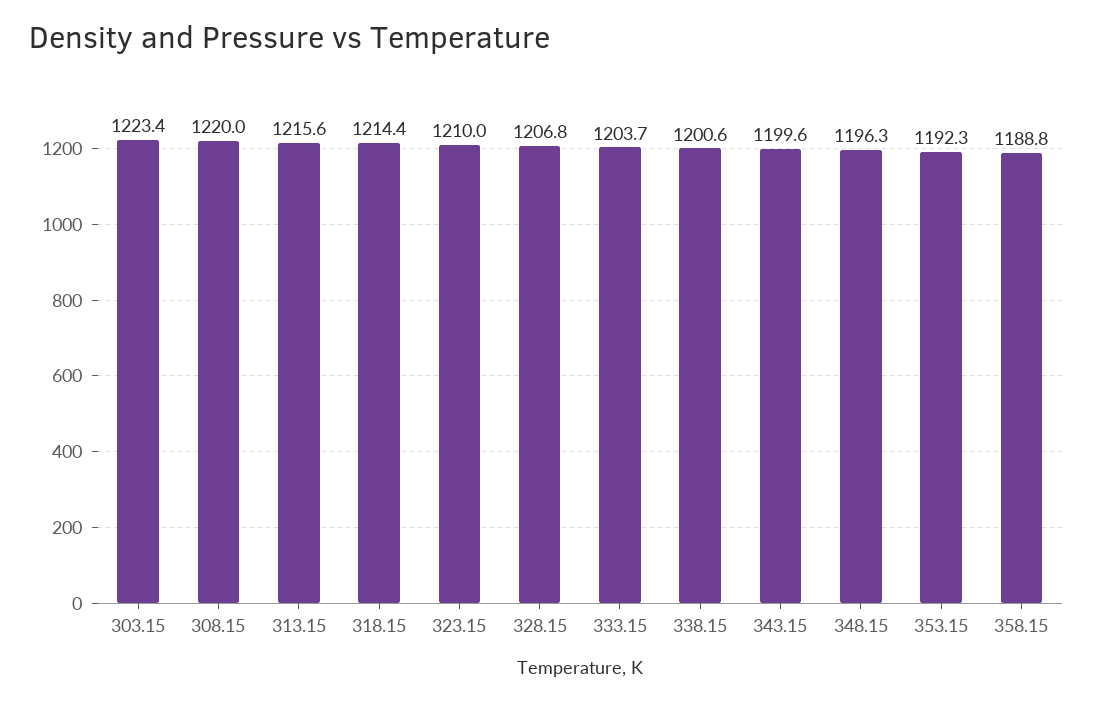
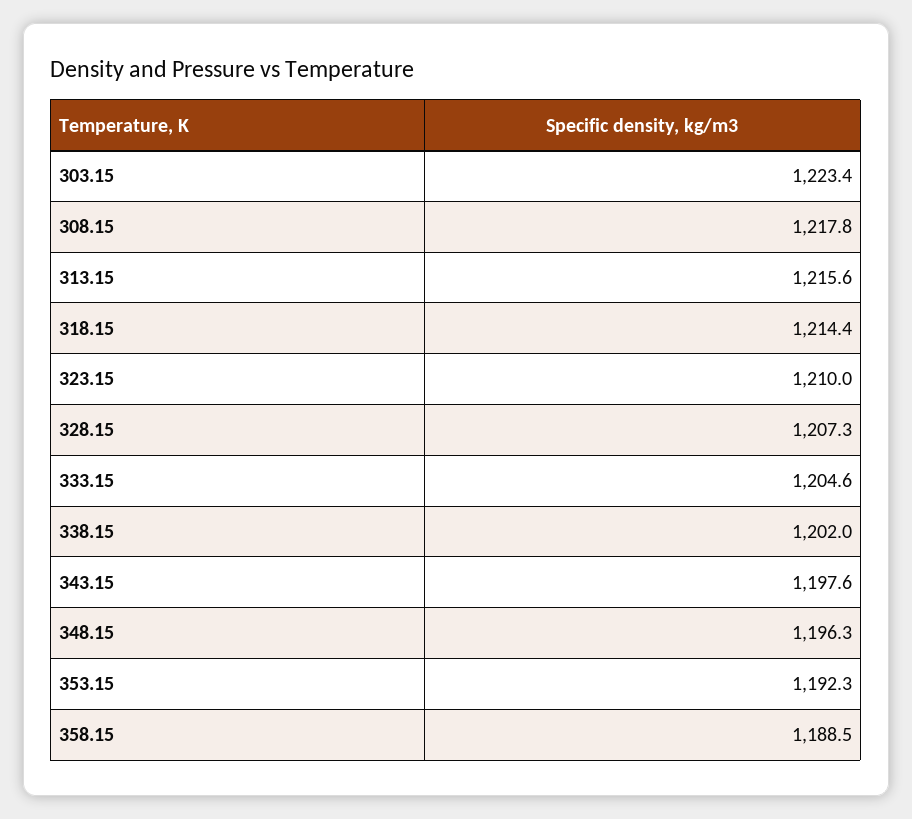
308.15: 1220 -> 1217.8
328.15: 1206.8 -> 1207.3
333.15: 1203.7 -> 1204.6
338.15: 1200.6 -> 1202
343.15: 1199.6 -> 1197.6
358.15: 1188.8 -> 1188.5

